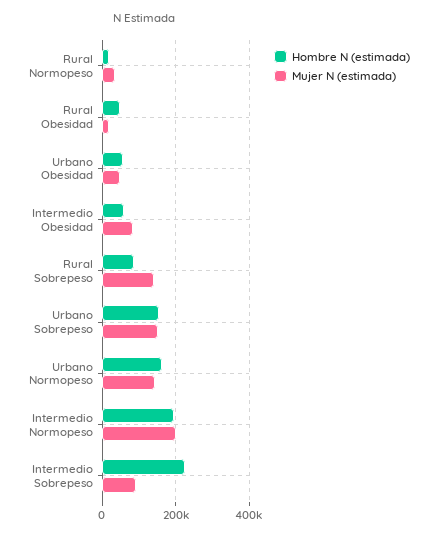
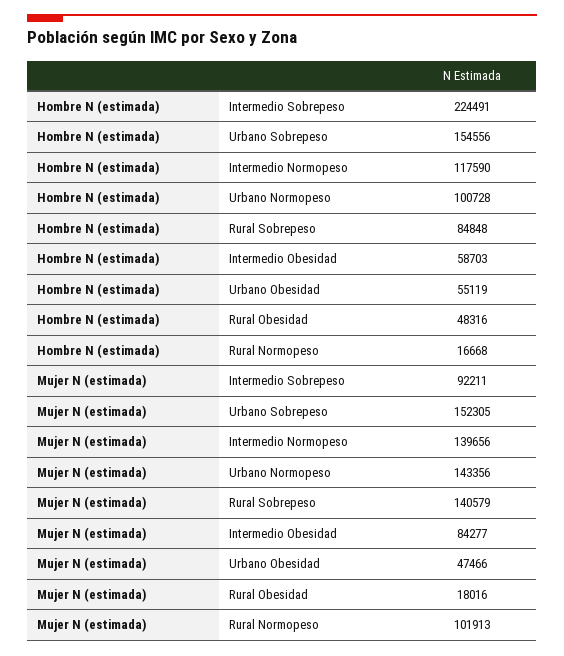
Mujer N (estimada), Rural Normopeso: 40000 -> 101913
Hombre N (estimada), Urbano Normopeso: 160000 -> 100728
Hombre N (estimada), Intermedio Normopeso: 200000 -> 117590
Mujer N (estimada), Intermedio Normopeso: 200000 -> 139656

